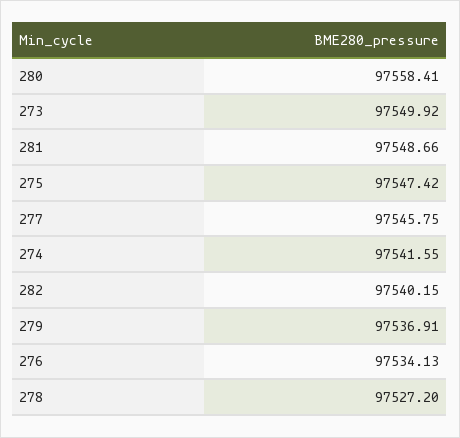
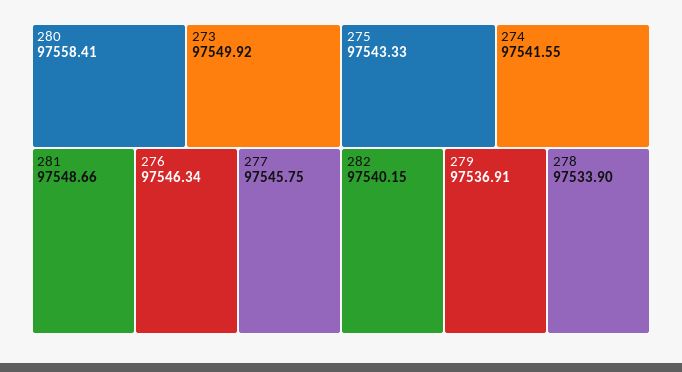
275: 97547.42 -> 97543.33
276: 97534.13 -> 97546.34
278: 97527.2 -> 97533.9

